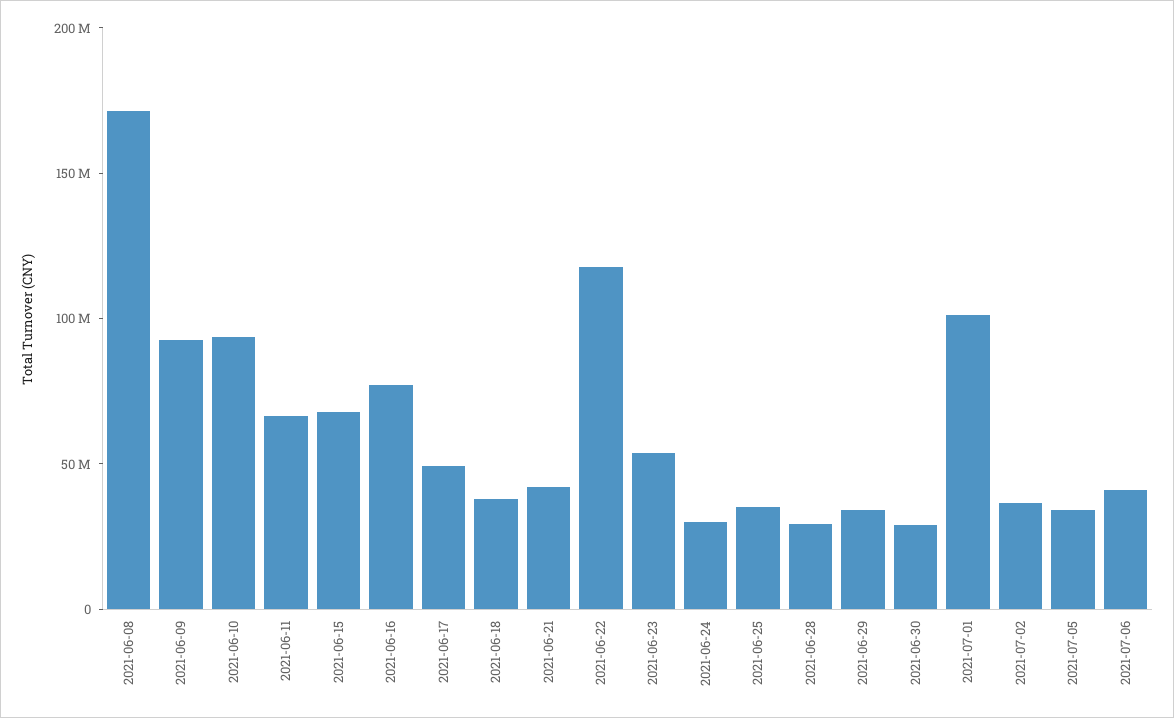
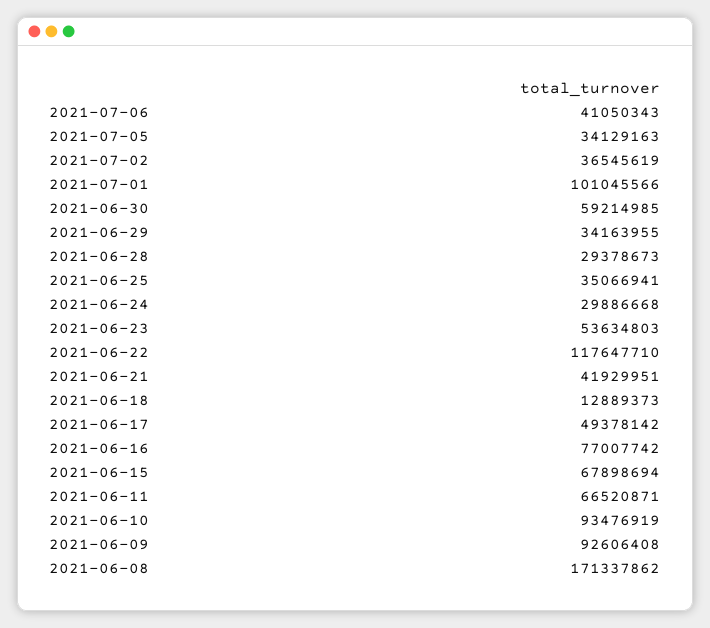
2021-06-18: 40000000 -> 12889373
2021-06-30: 30000000 -> 59214985

